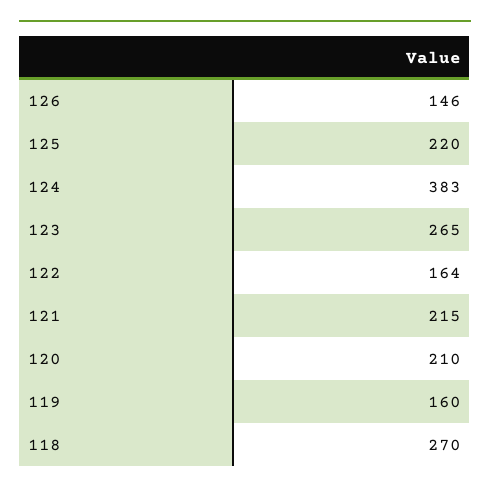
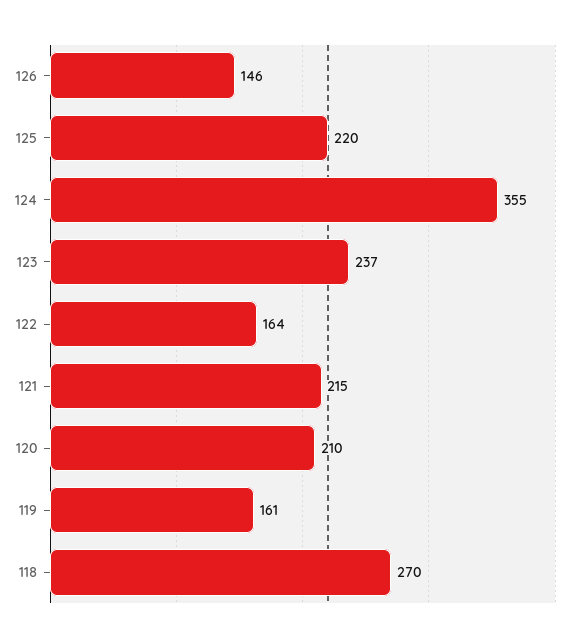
124: 383 -> 355
123: 265 -> 237
119: 160 -> 161

